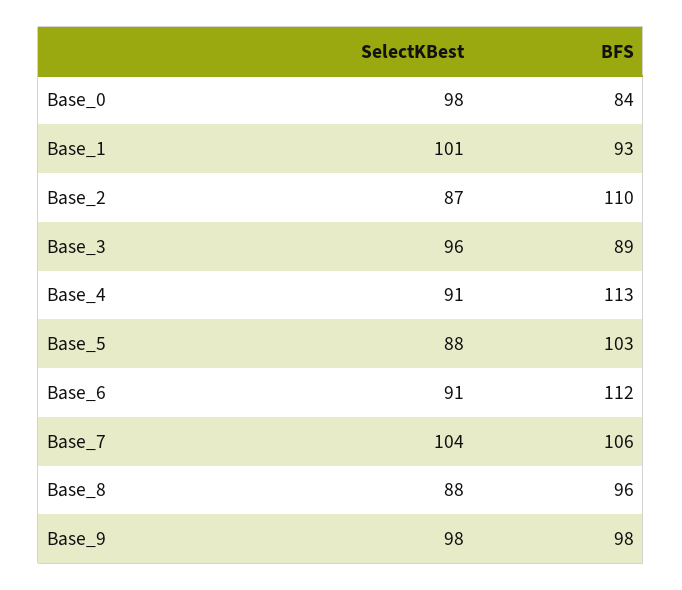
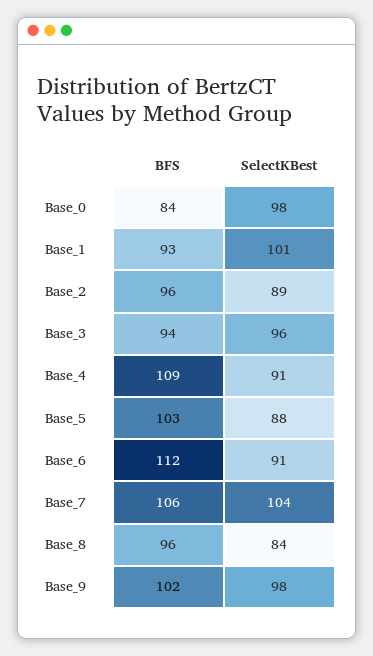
SelectKBest, Base_2: 87 -> 89
BFS, Base_2: 110 -> 96
BFS, Base_3: 89 -> 94
BFS, Base_4: 113 -> 109
SelectKBest, Base_8: 88 -> 84
BFS, Base_9: 98 -> 102

